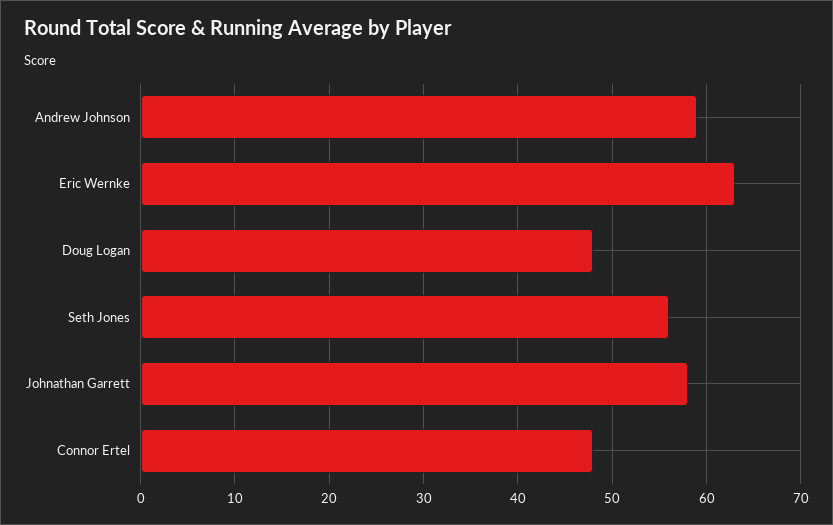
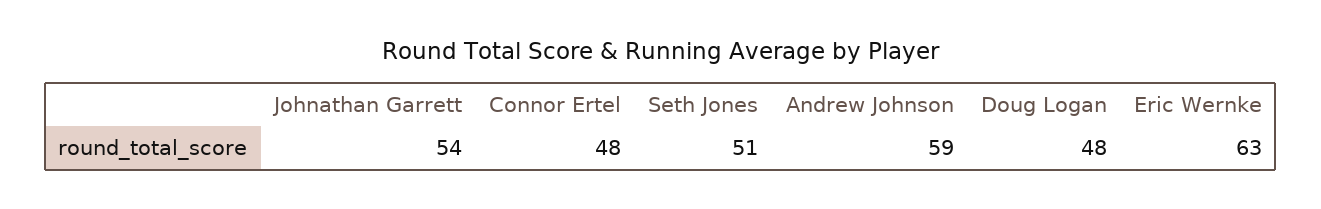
Seth Jones: 56 -> 51
Johnathan Garrett: 58 -> 54

